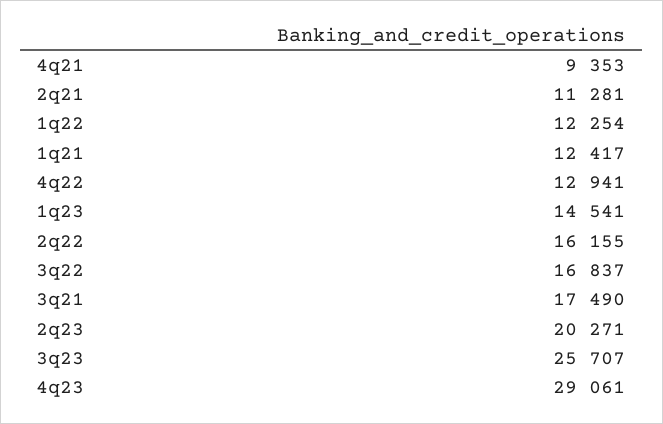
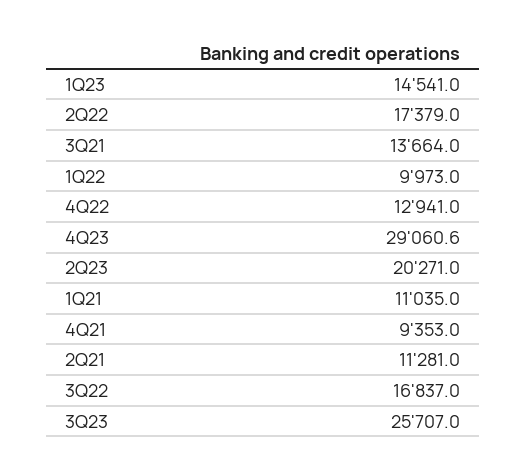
1q22: 12254 -> 9973
1q21: 12417 -> 11035
2q22: 16155 -> 17379
3q21: 17490 -> 13664

